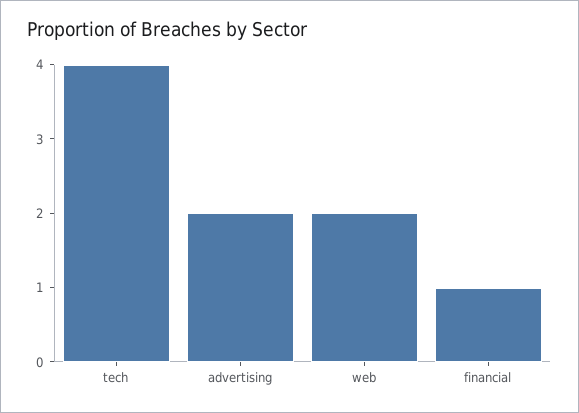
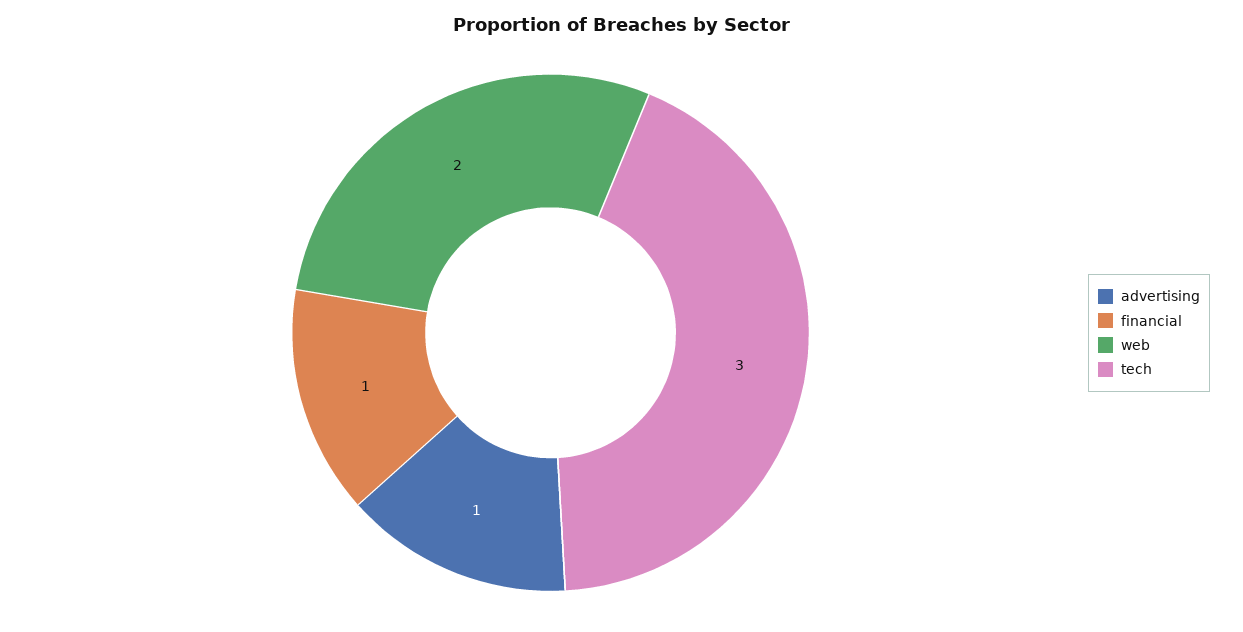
tech: 4 -> 3
advertising: 2 -> 1

